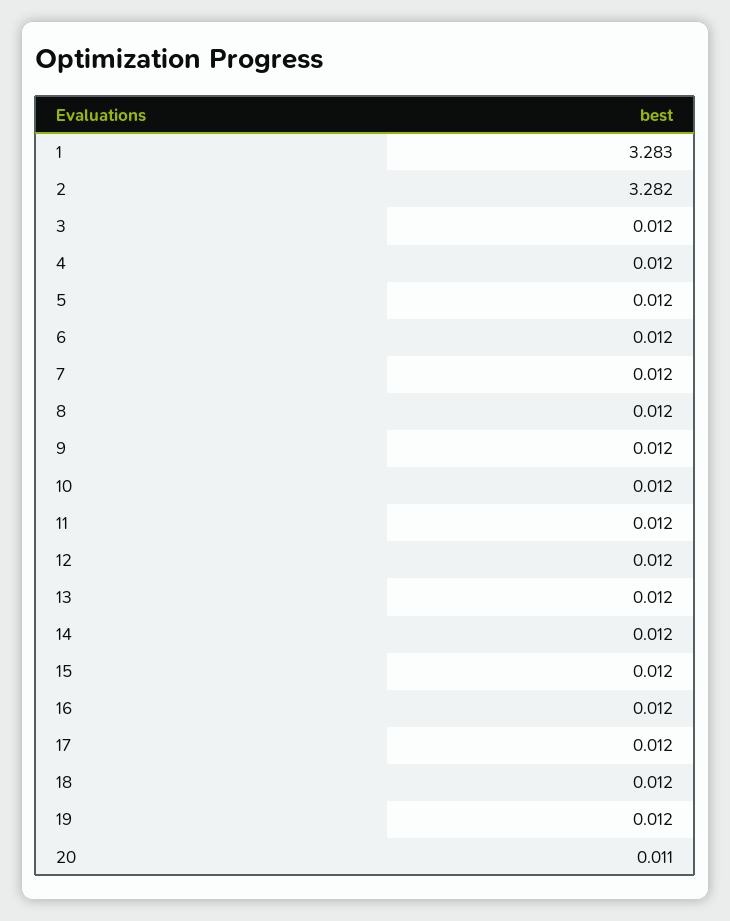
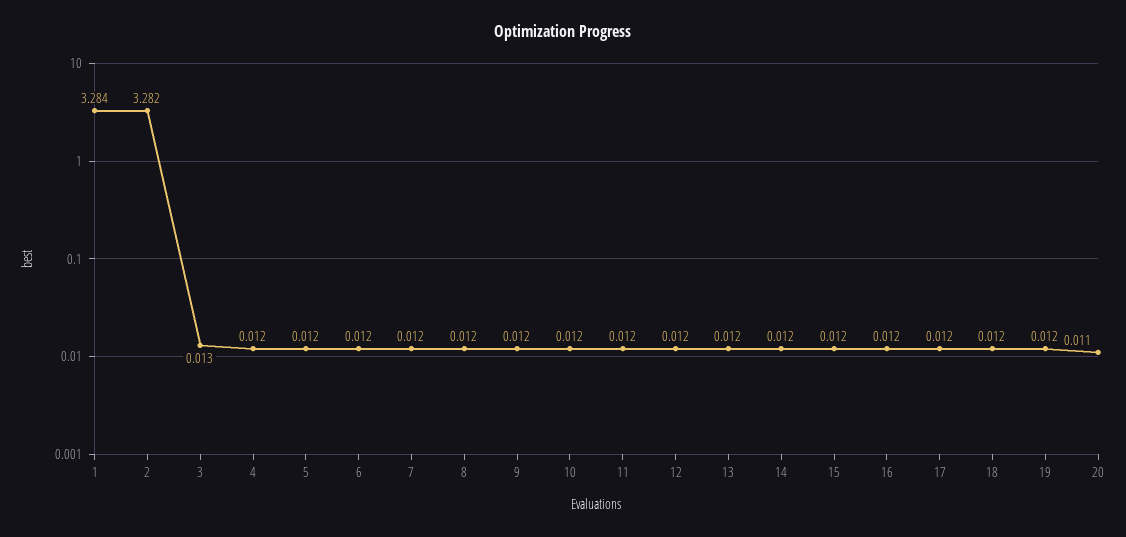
1: 3.283 -> 3.284
3: 0.012 -> 0.013

